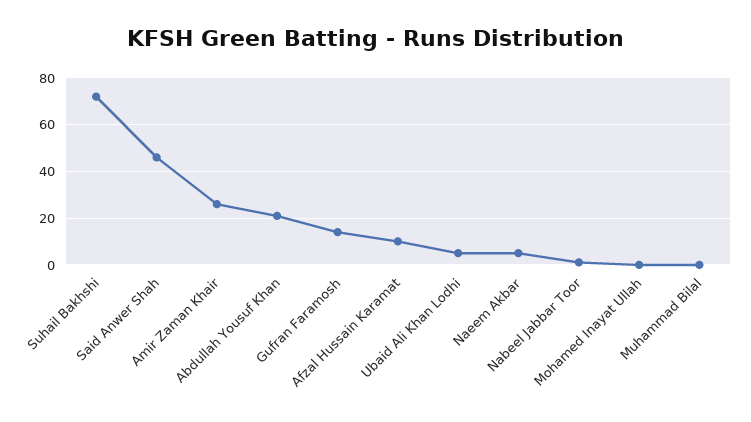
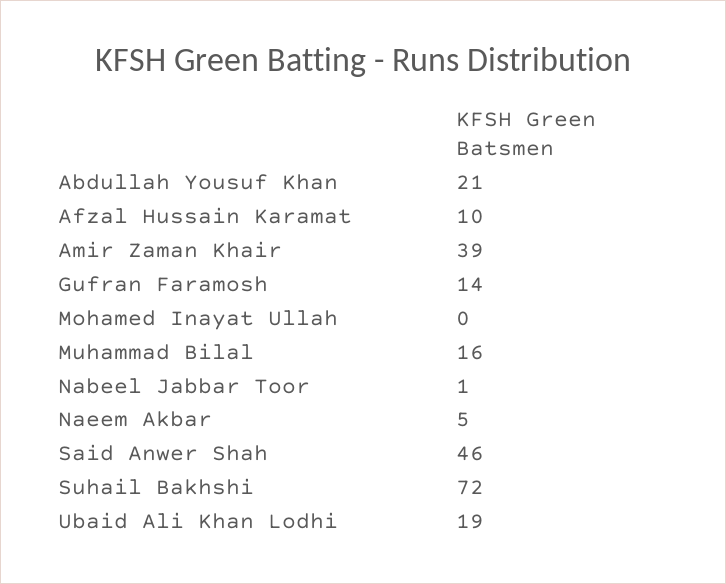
Amir Zaman Khair: 25 -> 39
Ubaid Ali Khan Lodhi: 5 -> 19
Muhammad Bilal: 0 -> 16

